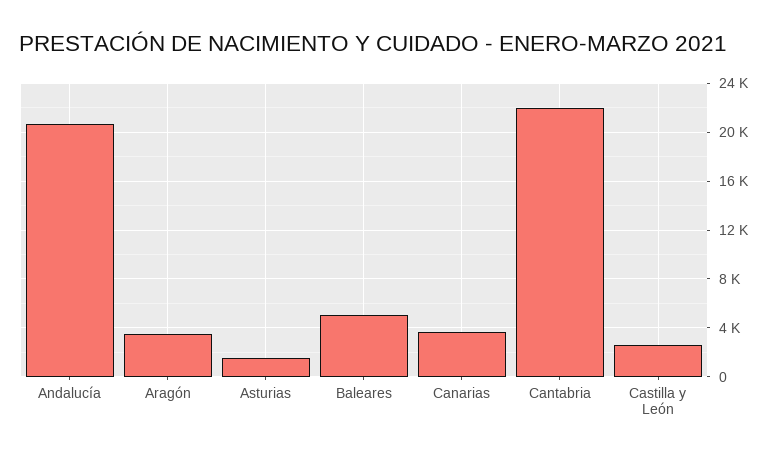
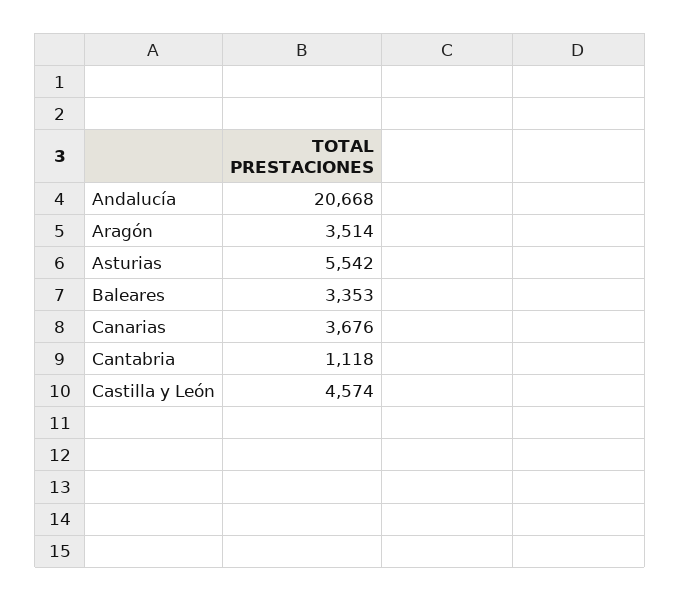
Asturias: 1500 -> 5542
Baleares: 5000 -> 3353
Cantabria: 22000 -> 1118
Castilla y León: 2500 -> 4574

